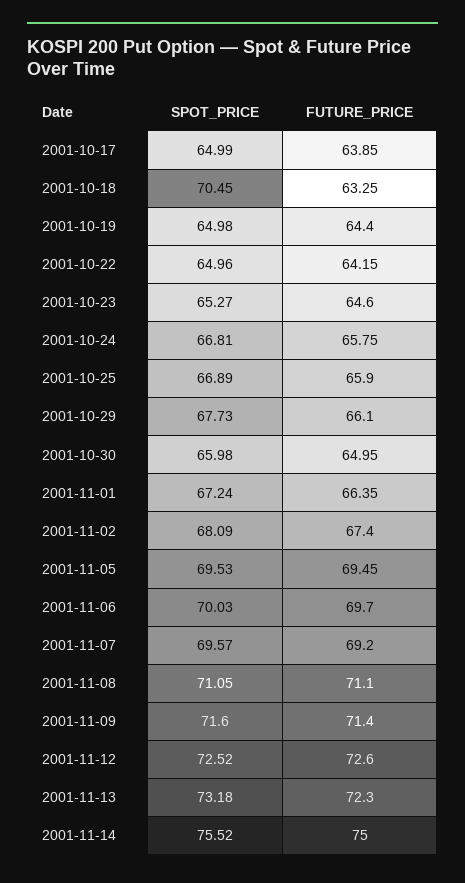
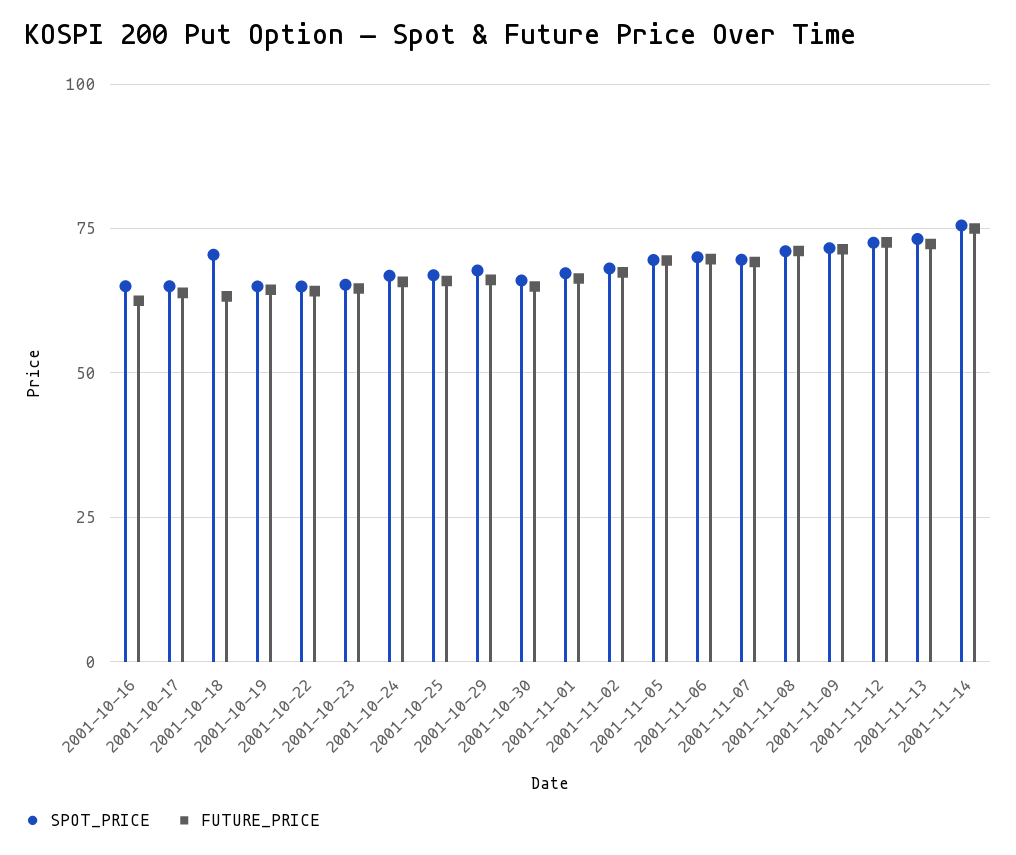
SPOT_PRICE, 2001-10-16: none -> 65
FUTURE_PRICE, 2001-10-16: none -> 62.5

